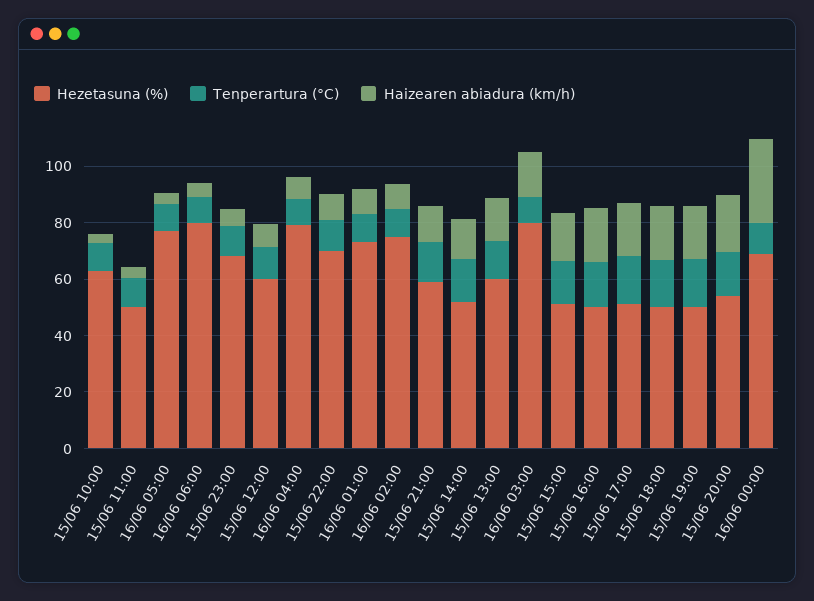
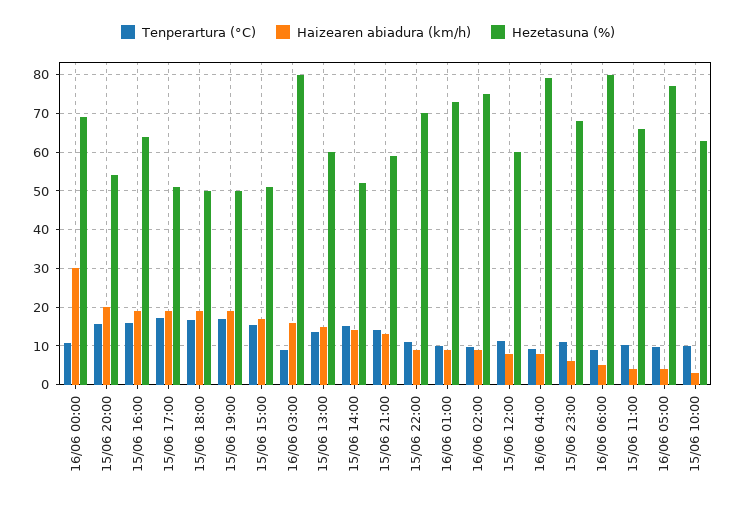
Hezetasuna (%), 15/06 11:00: 50 -> 66
Hezetasuna (%), 15/06 16:00: 50 -> 64

